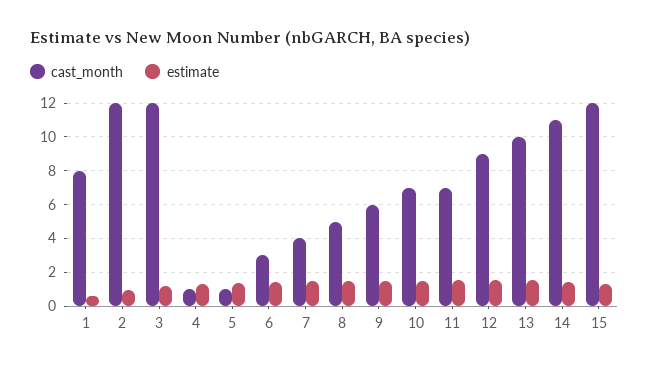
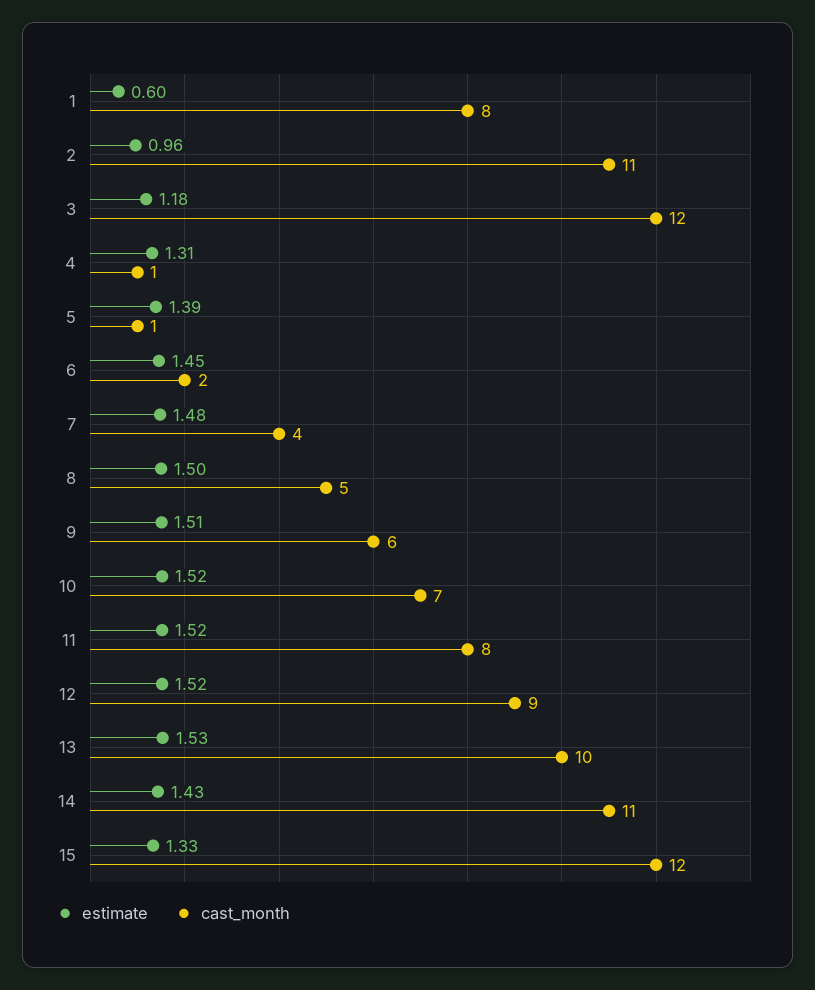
cast_month, 2: 12 -> 11
cast_month, 6: 3 -> 2
cast_month, 11: 7 -> 8

